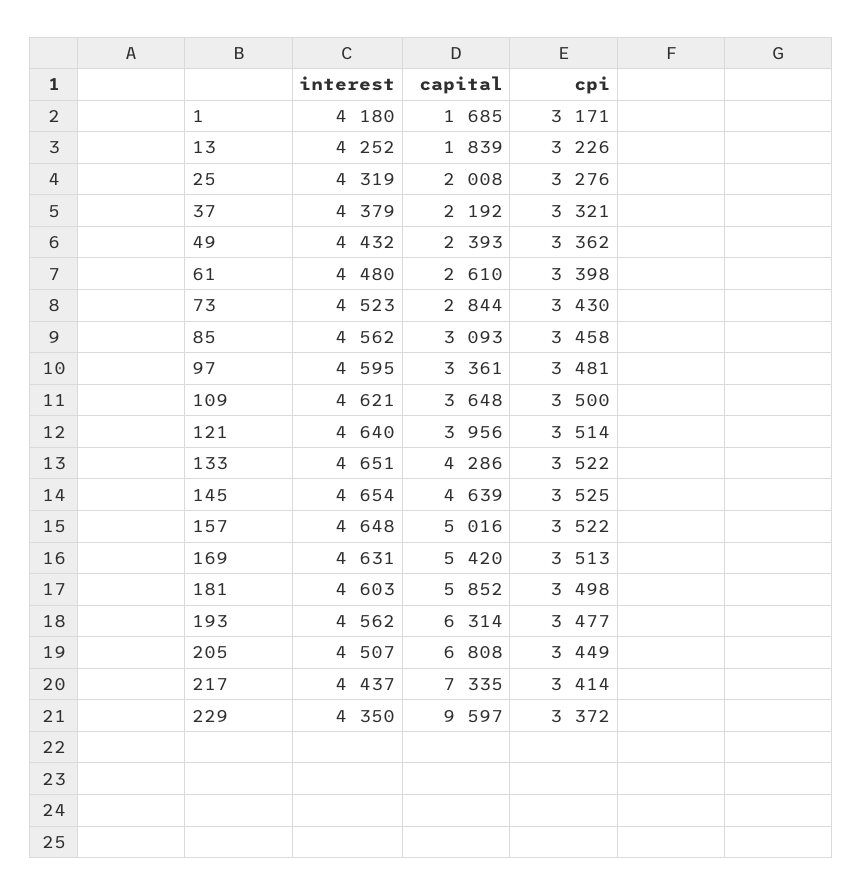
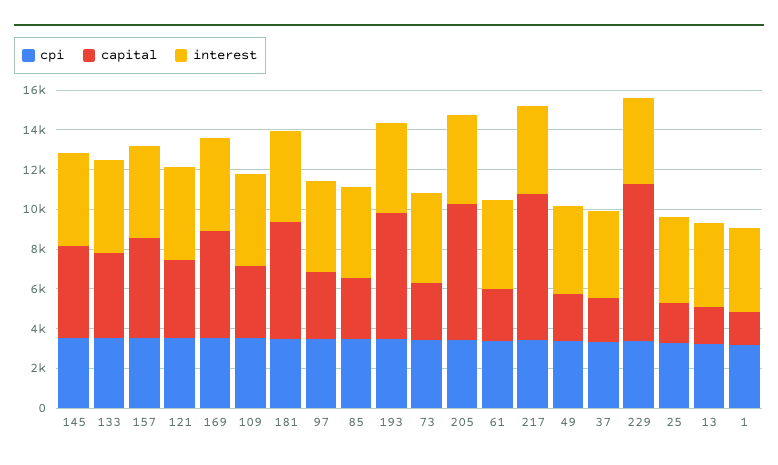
capital, 229: 9597 -> 8000

